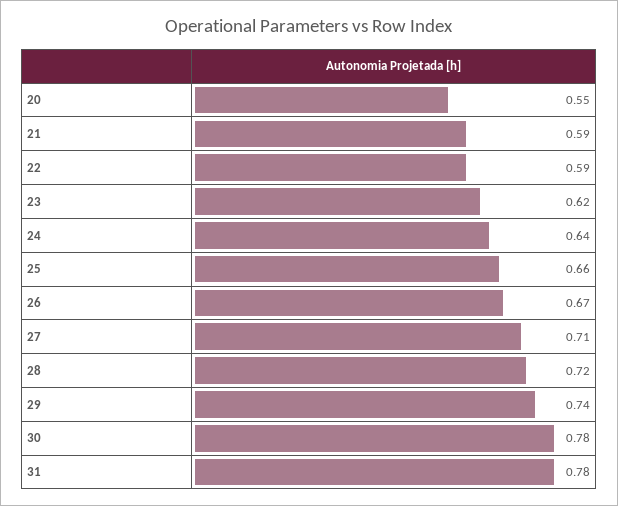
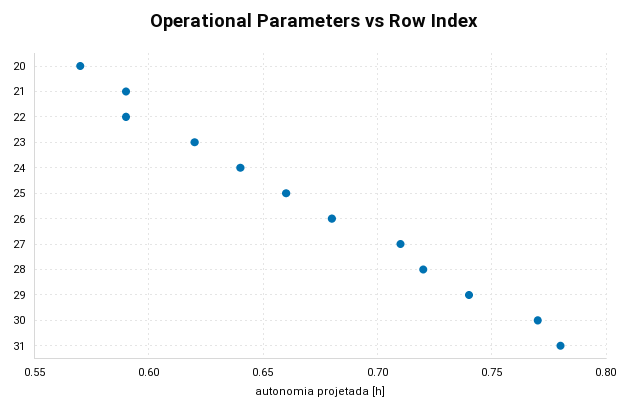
20: 0.55 -> 0.57
26: 0.67 -> 0.68
30: 0.78 -> 0.77

